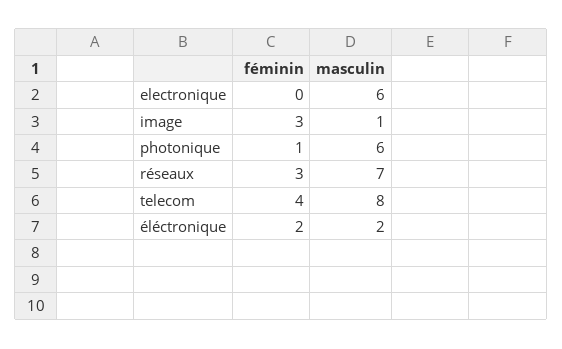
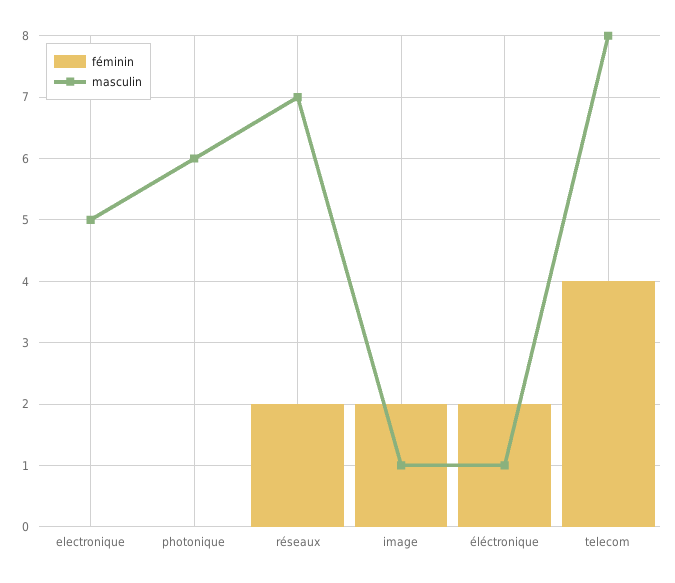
masculin, electronique: 6 -> 5
féminin, image: 3 -> 2
féminin, photonique: 1 -> 0
féminin, réseaux: 3 -> 2
masculin, éléctronique: 2 -> 1

